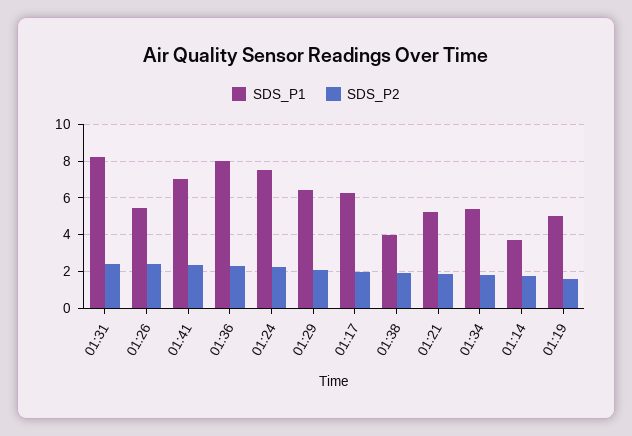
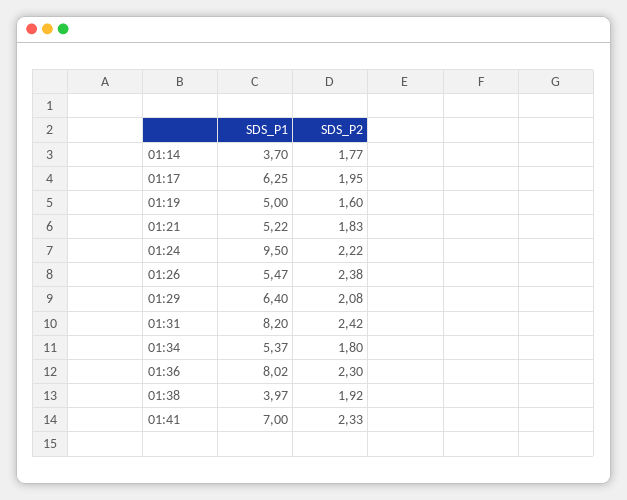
SDS_P1, 01:24: 7.5 -> 9.5

